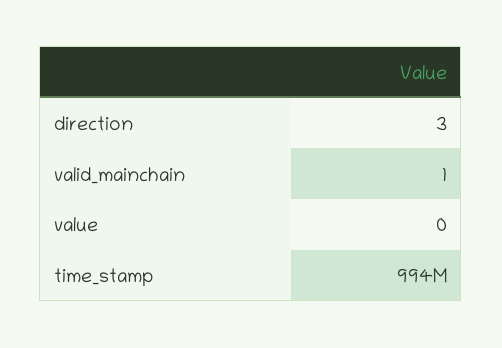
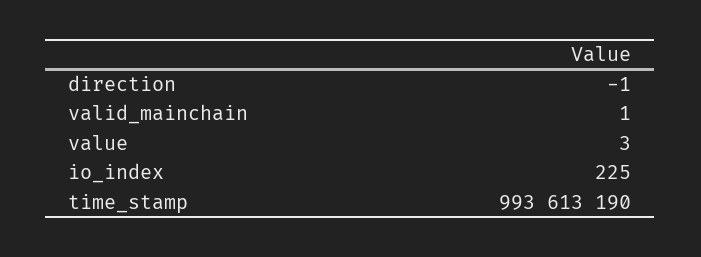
direction: 3 -> -1
value: 0 -> 3
io_index: none -> 225

